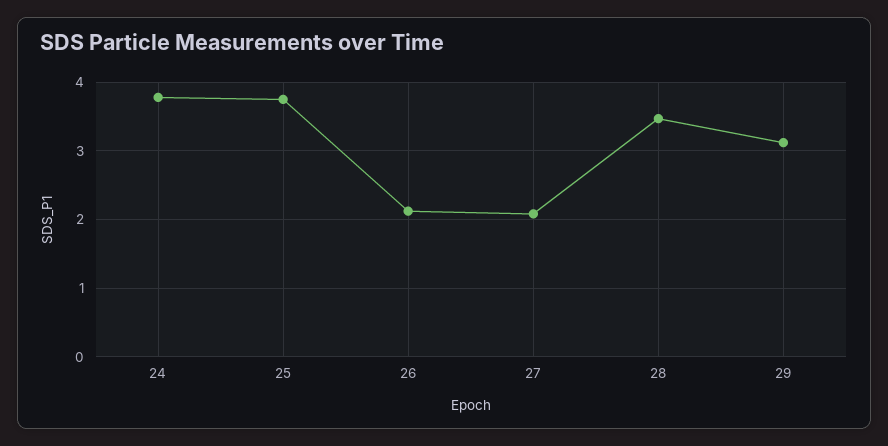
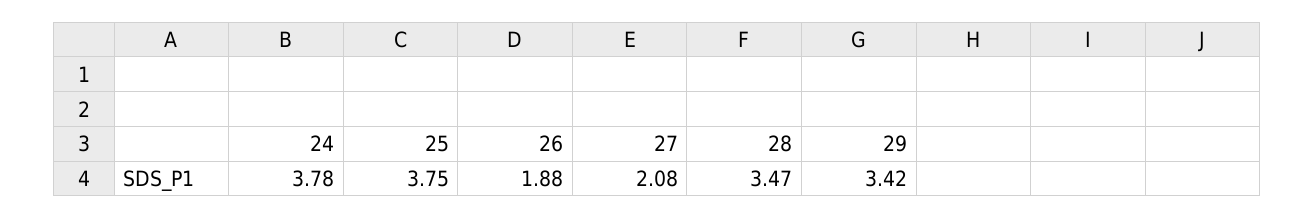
26: 2.1 -> 1.88
29: 3.1 -> 3.42

